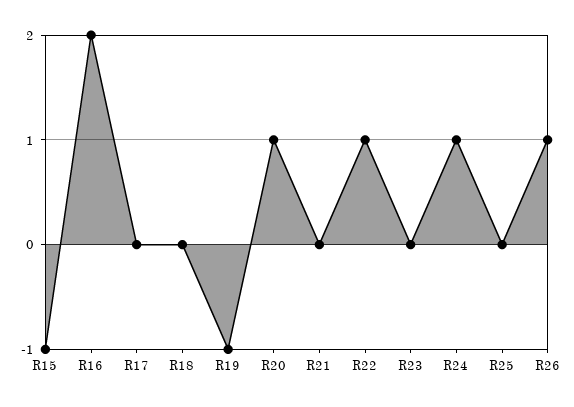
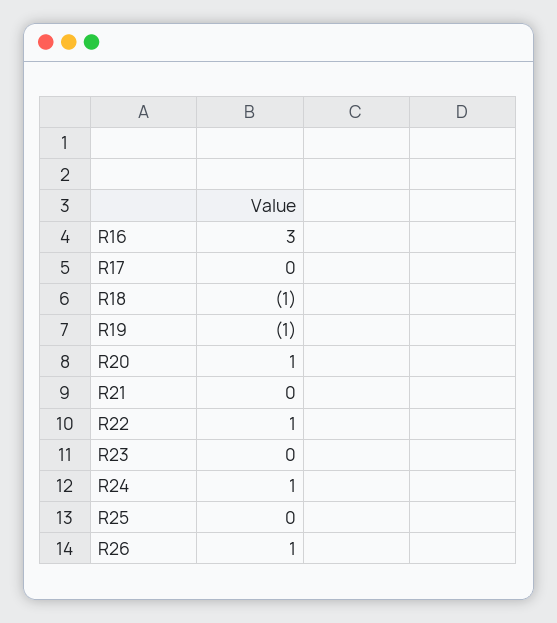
R15: -1 -> none
R16: 2 -> 3
R18: 0 -> -1

